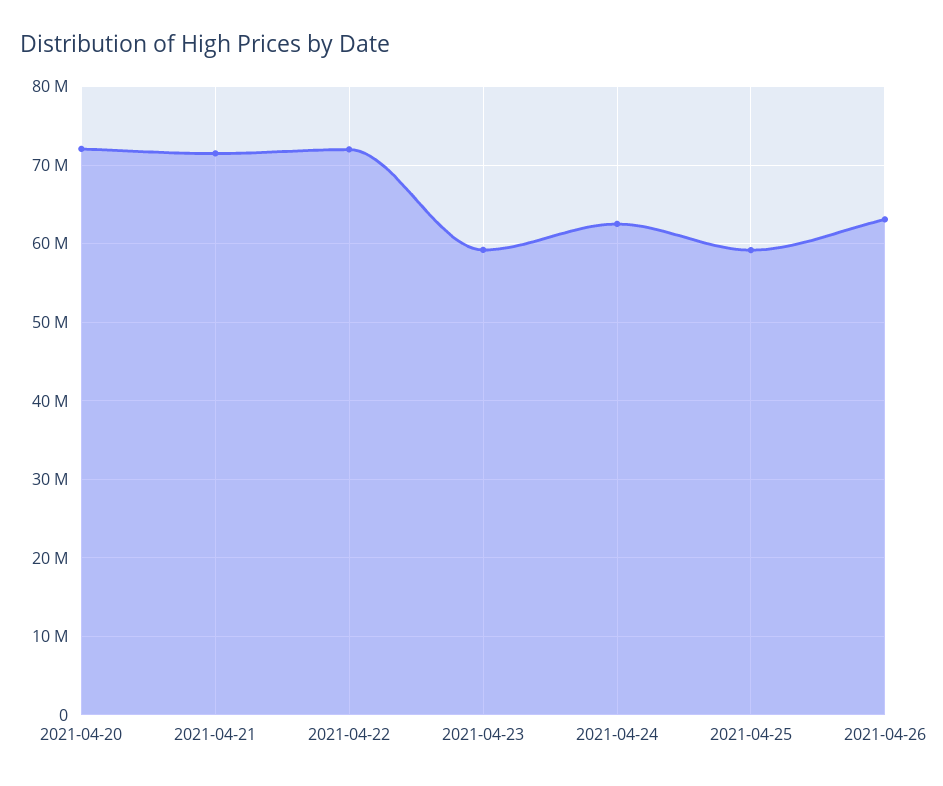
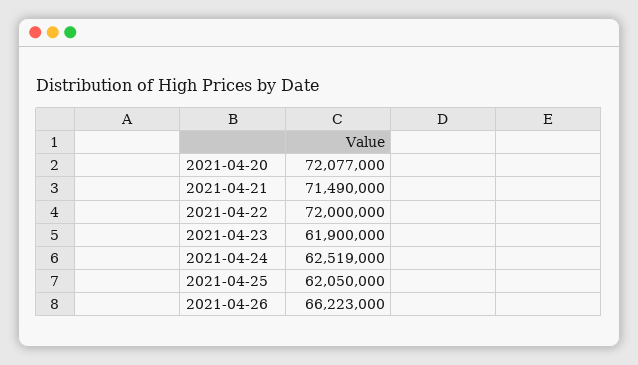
2021-04-23: 59000000 -> 61900000
2021-04-25: 59000000 -> 62050000
2021-04-26: 63000000 -> 66223000

